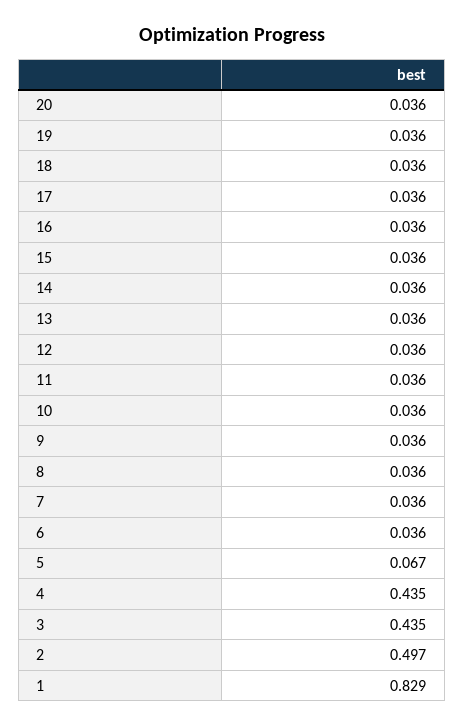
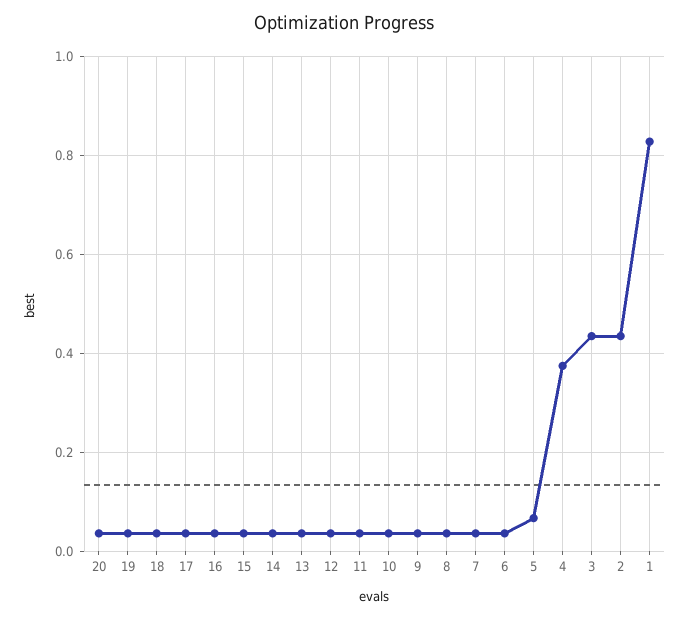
4: 0.435 -> 0.38
2: 0.497 -> 0.44

